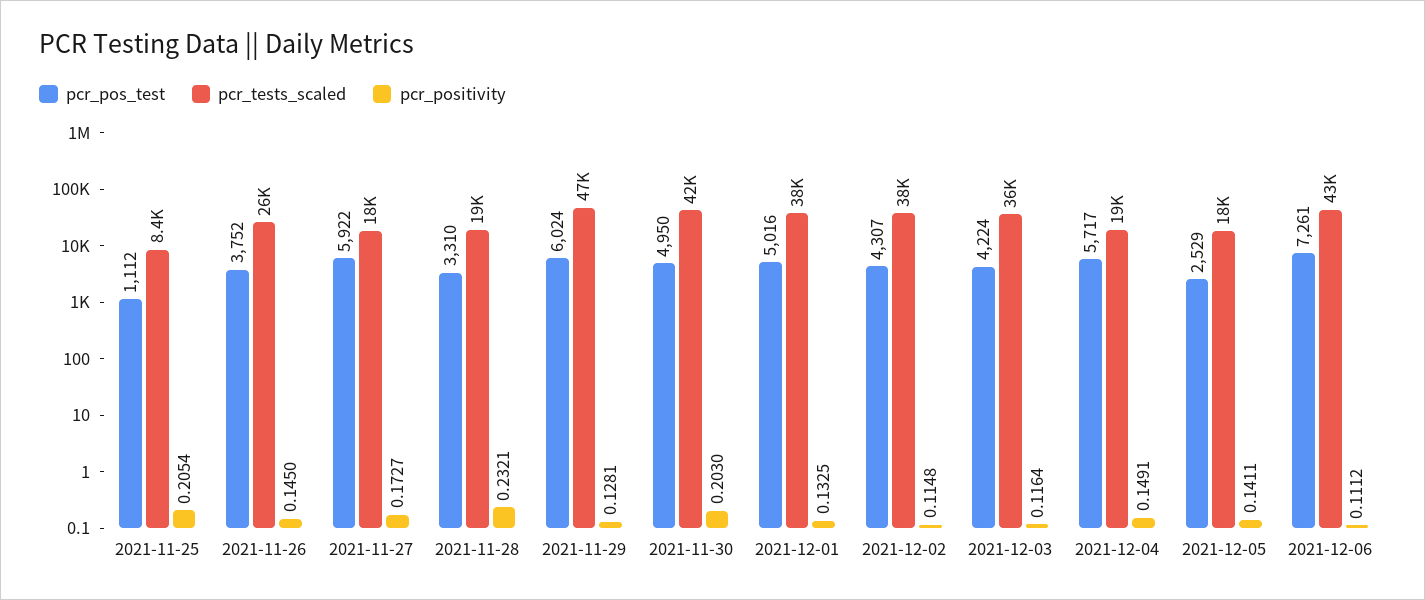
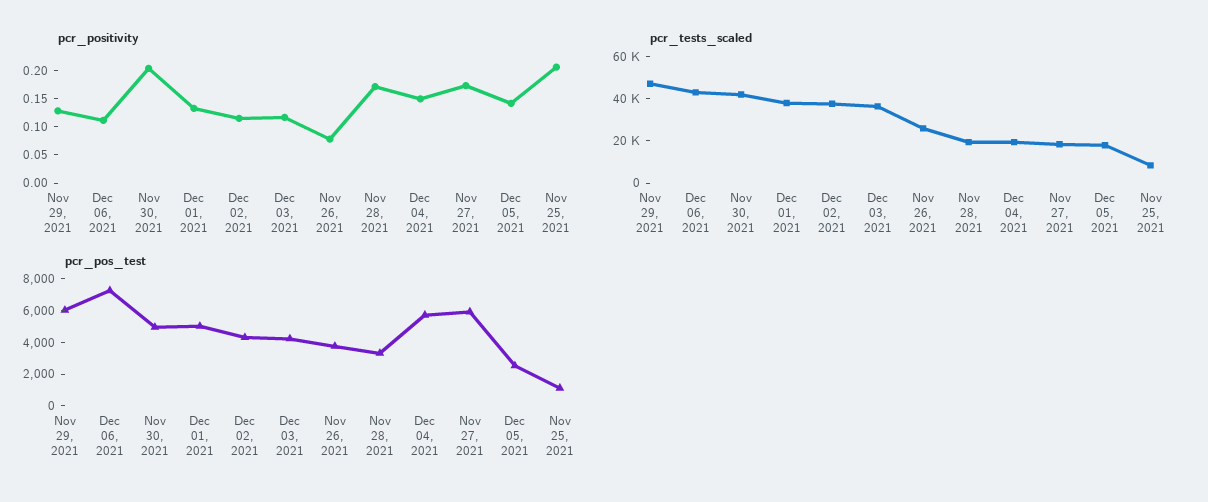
pcr_positivity, 2021-11-26: 0.145 -> 0.075
pcr_positivity, 2021-11-28: 0.2321 -> 0.175

